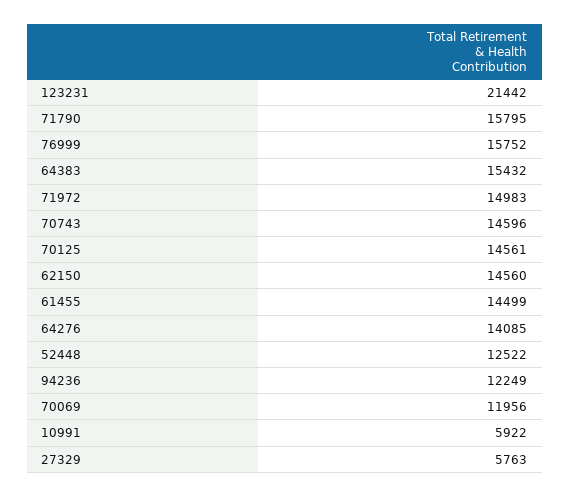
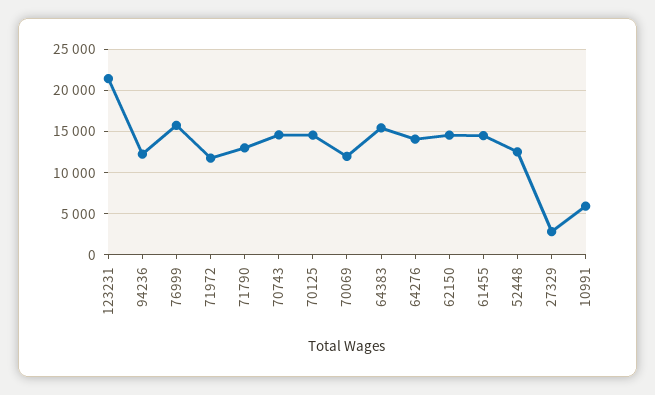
71790: 15795 -> 13000
71972: 14983 -> 12000
27329: 5763 -> 3000

